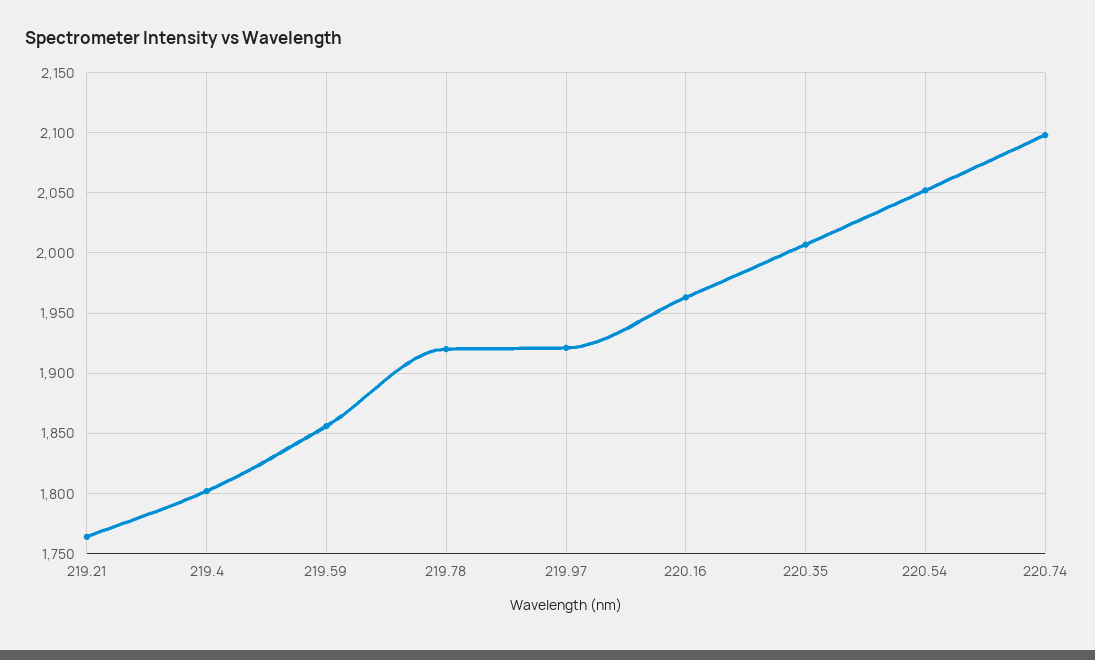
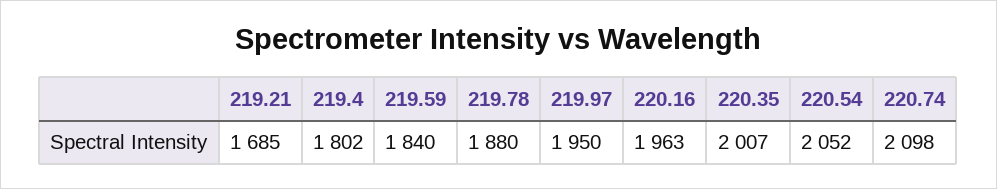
219.21: 1765 -> 1685
219.59: 1855 -> 1840
219.78: 1920 -> 1880
219.97: 1920 -> 1950

